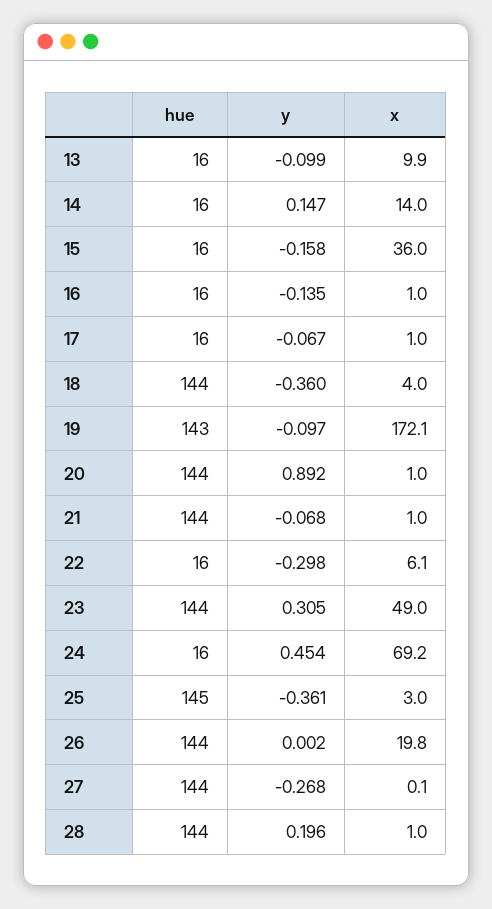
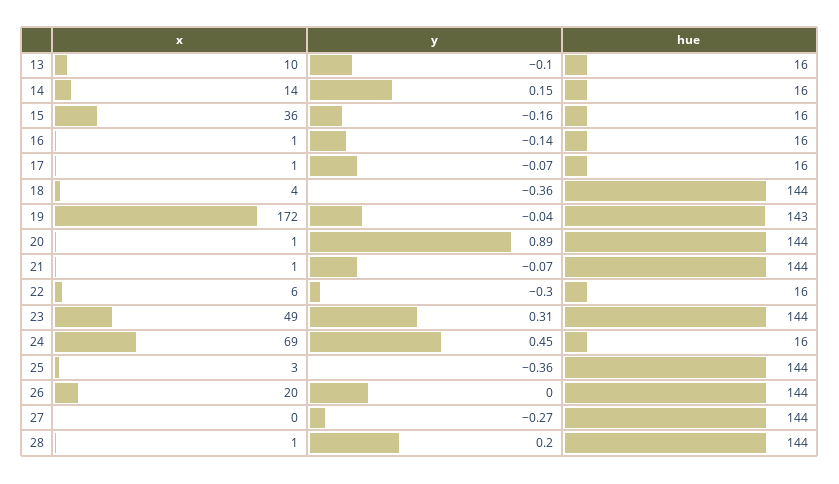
y, 19: -0.097 -> -0.04
hue, 25: 145 -> 144

